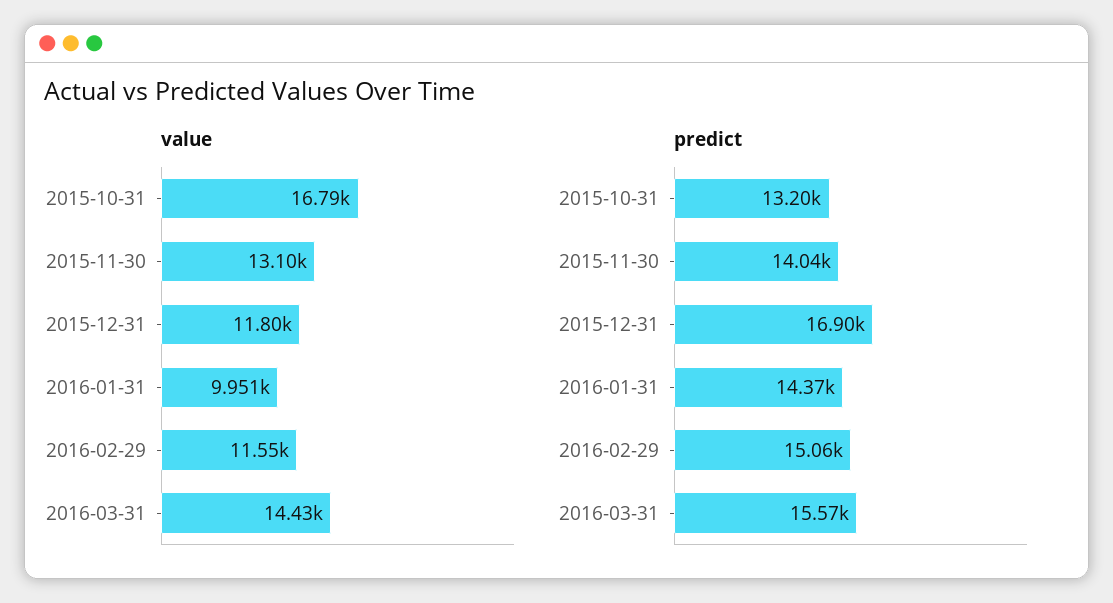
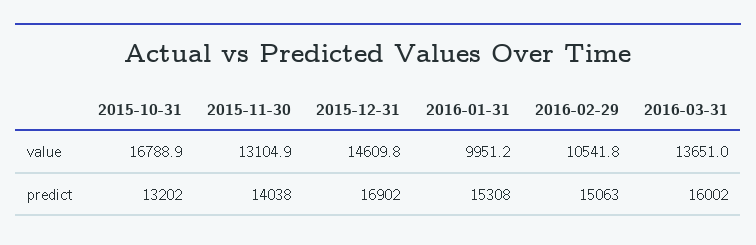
value, 2015-12-31: 11800 -> 14609.8
value, 2016-02-29: 11550 -> 10541.8
value, 2016-03-31: 14430 -> 13651
predict, 2016-01-31: 14370 -> 15308
predict, 2016-03-31: 15570 -> 16002

